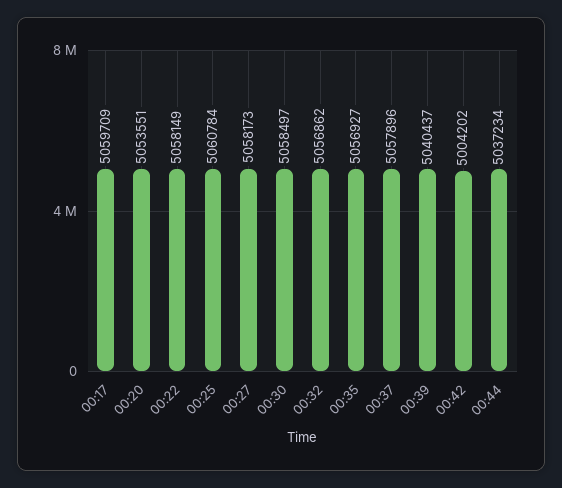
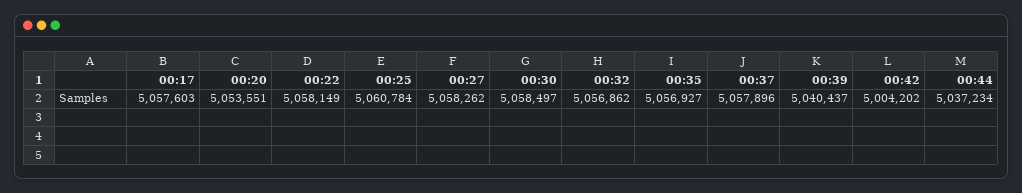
00:17: 5059709 -> 5057603
00:27: 5058173 -> 5058262

